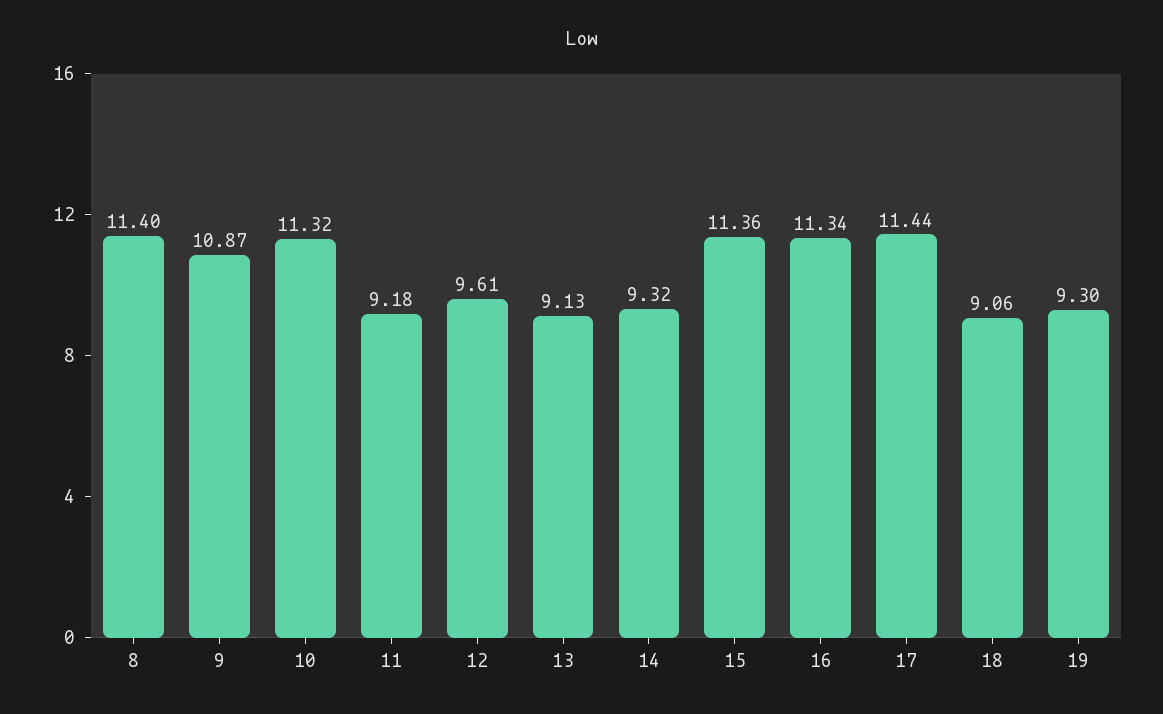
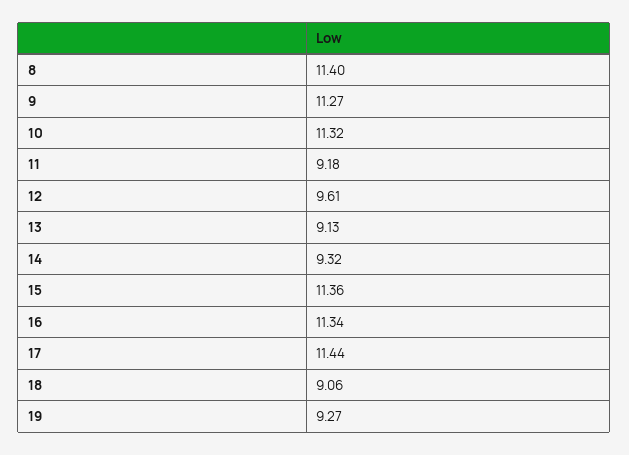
9: 10.87 -> 11.27
19: 9.3 -> 9.27

